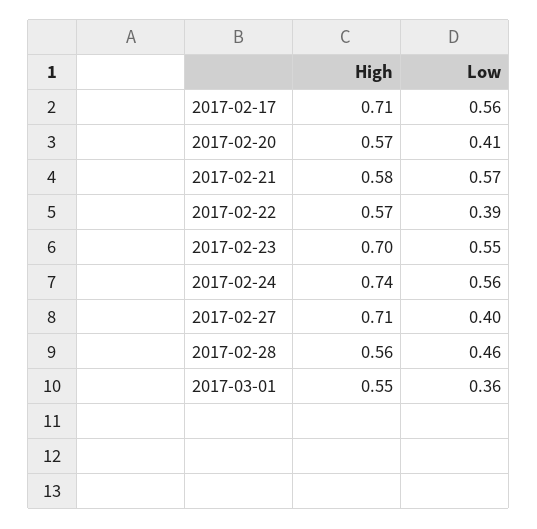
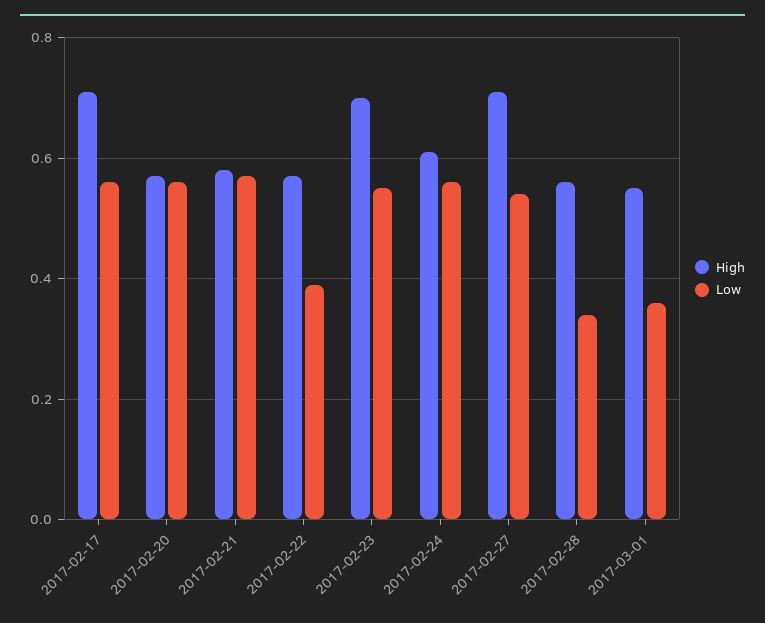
Low, 2017-02-20: 0.41 -> 0.55
High, 2017-02-24: 0.74 -> 0.6
Low, 2017-02-27: 0.4 -> 0.55
Low, 2017-02-28: 0.46 -> 0.35

